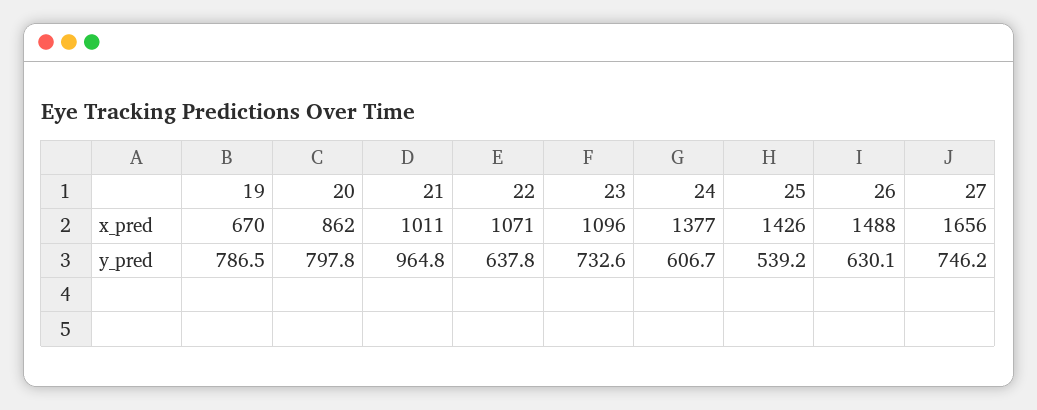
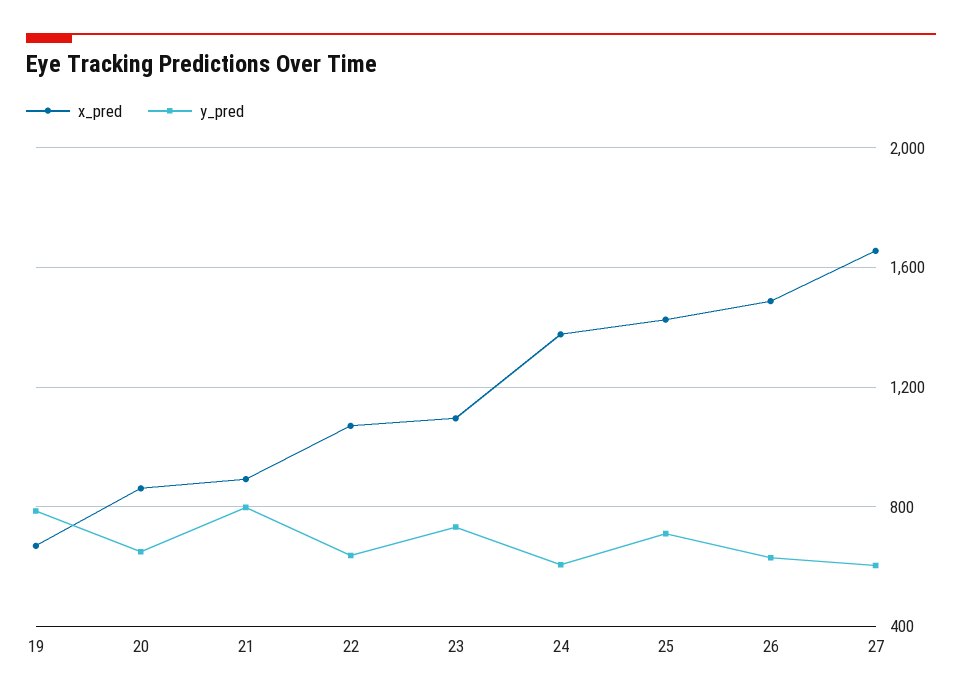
x_pred, 21: 1011 -> 900
y_pred, 20: 797.8 -> 650
y_pred, 21: 964.8 -> 800
y_pred, 25: 539.2 -> 700
y_pred, 27: 746.2 -> 600

